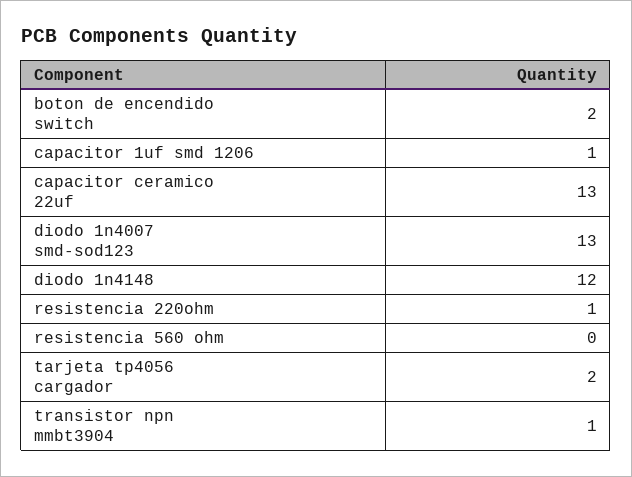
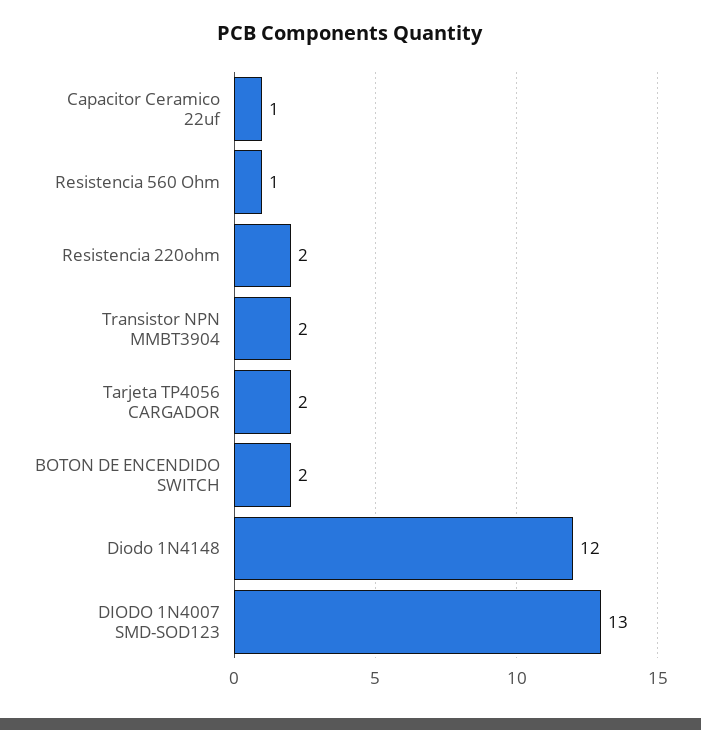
capacitor 1uf smd 1206: 1 -> none
capacitor ceramico 22uf: 13 -> 1
resistencia 220ohm: 1 -> 2
resistencia 560 ohm: 0 -> 1
transistor npn mmbt3904: 1 -> 2

